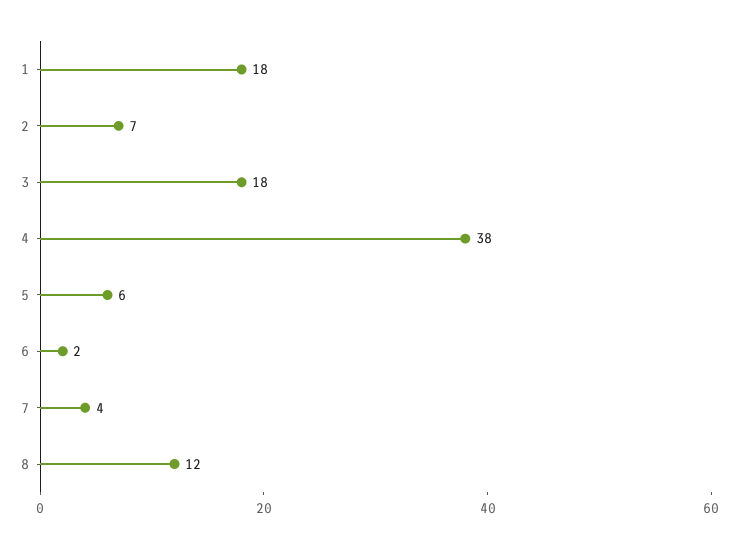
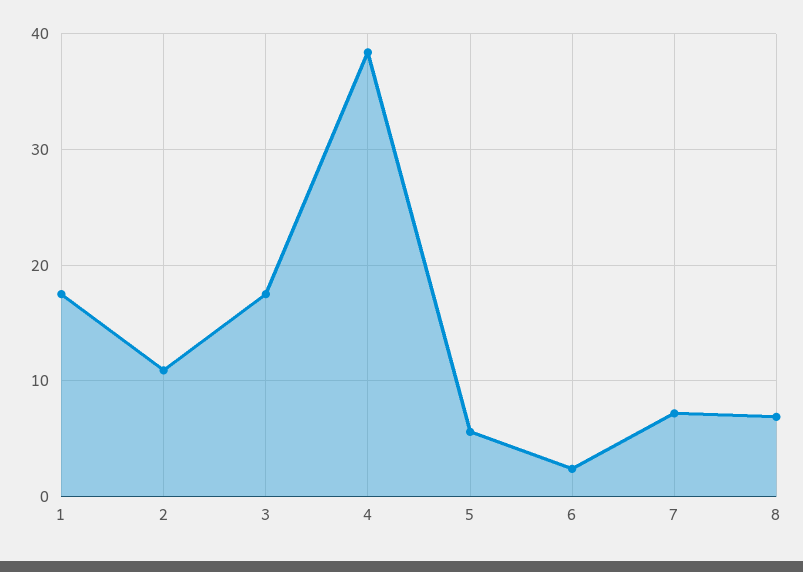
2: 7 -> 11
7: 4 -> 7
8: 12 -> 7

